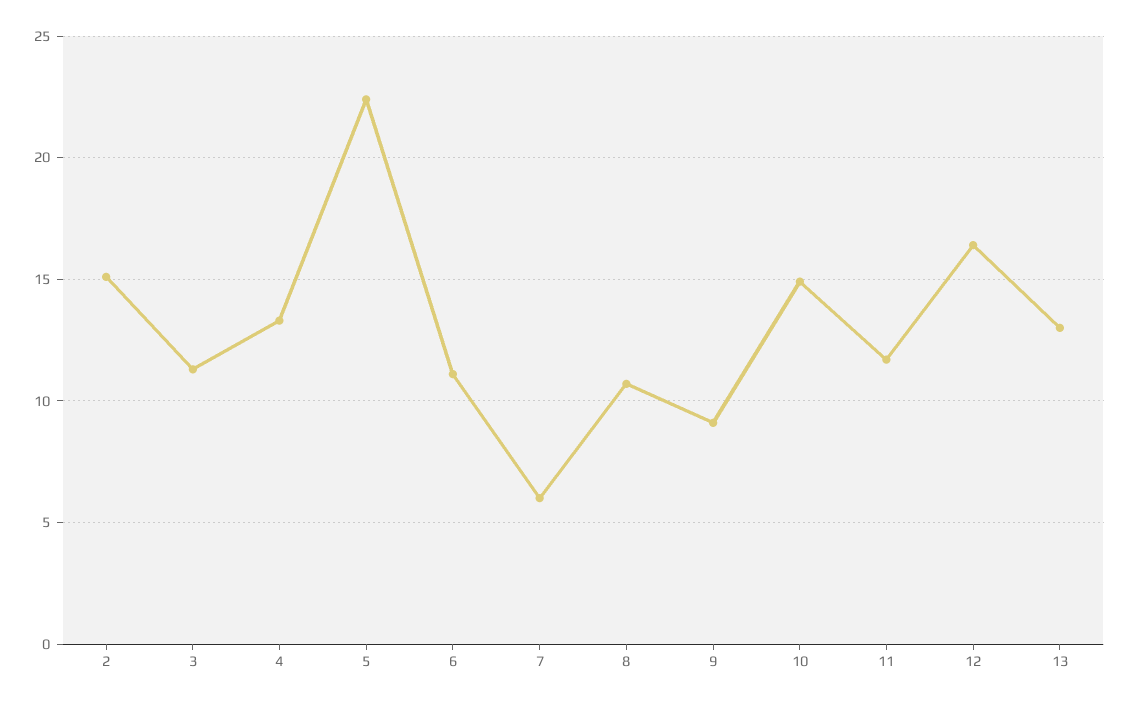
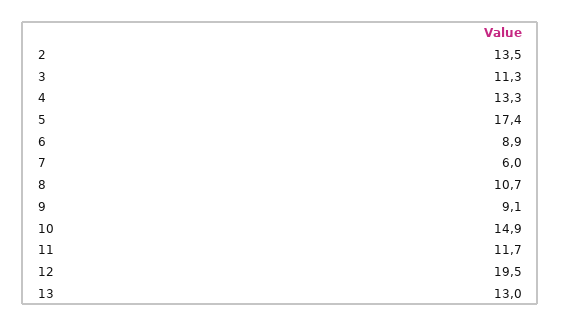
2: 15 -> 13.5
5: 22.5 -> 17.4
6: 11 -> 8.9
12: 16.5 -> 19.5

